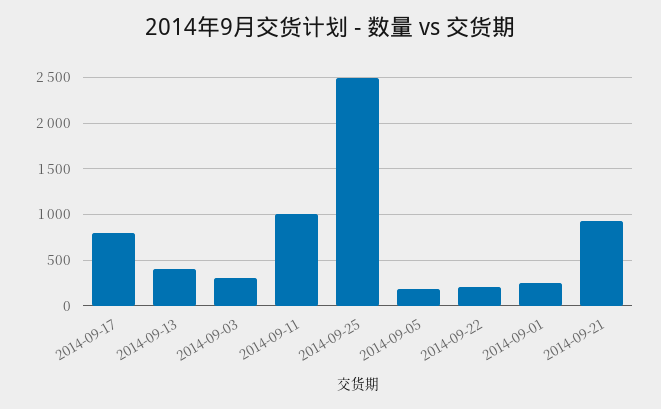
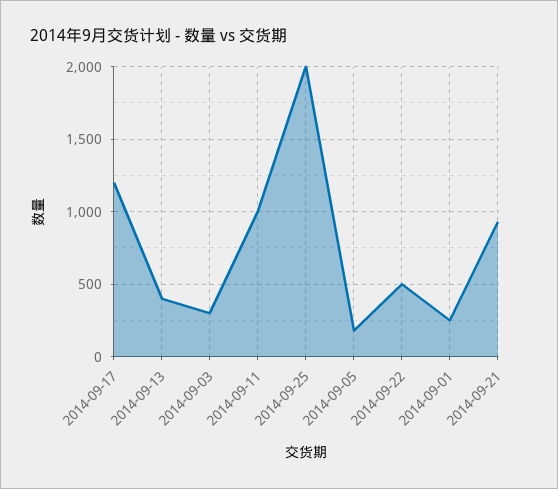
2014-09-17: 800 -> 1200
2014-09-25: 2500 -> 2000
2014-09-22: 200 -> 500

